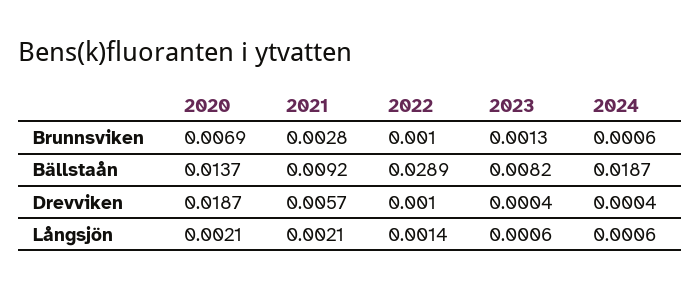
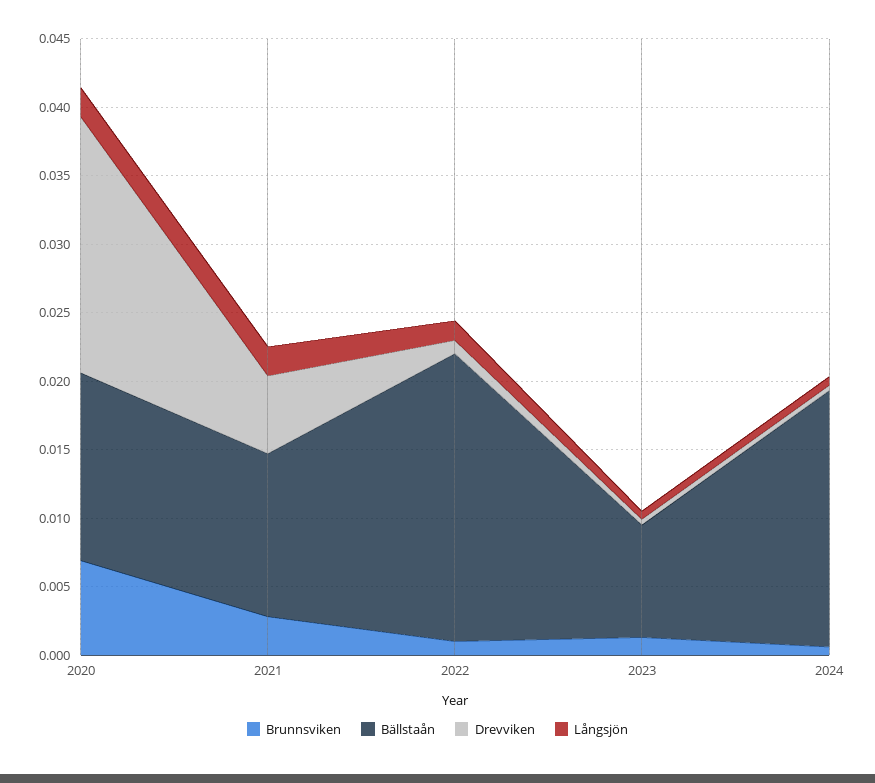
Bällstaån, 2021: 0.0092 -> 0.012
Bällstaån, 2022: 0.0289 -> 0.021

